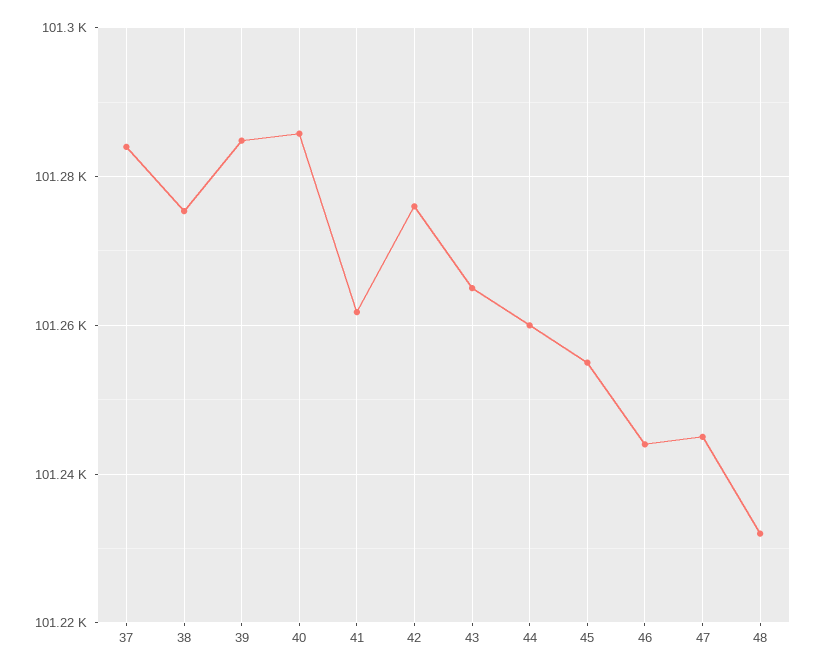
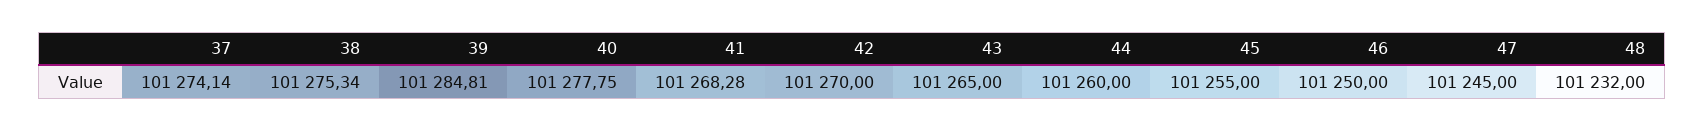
37: 101284 -> 101274.14
40: 101286 -> 101277.75
41: 101262 -> 101268.28
42: 101276 -> 101270
46: 101244 -> 101250

